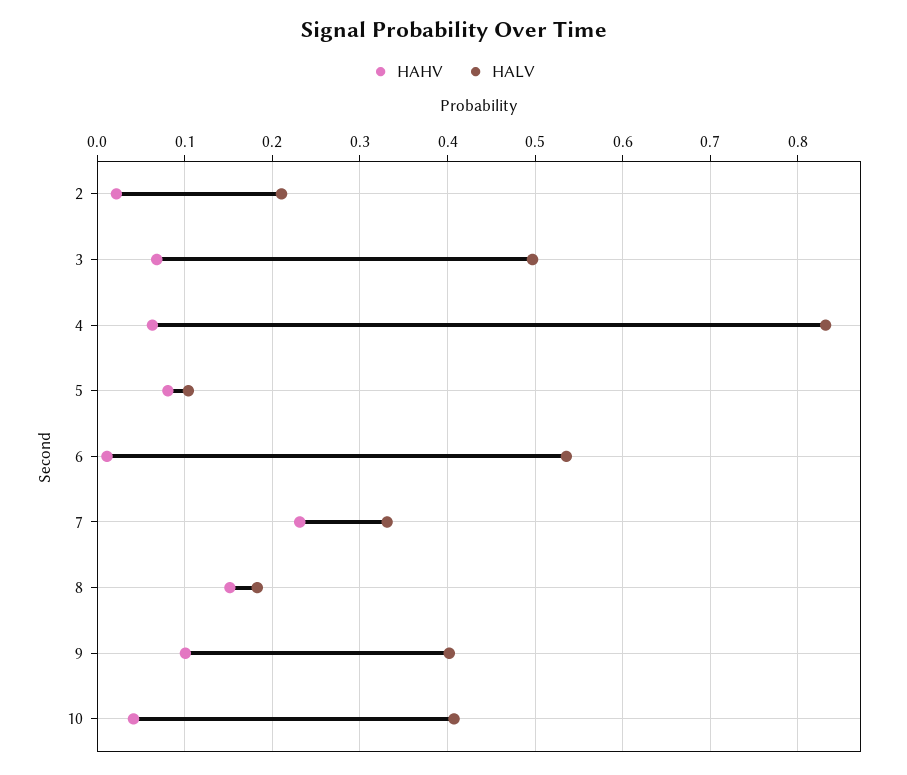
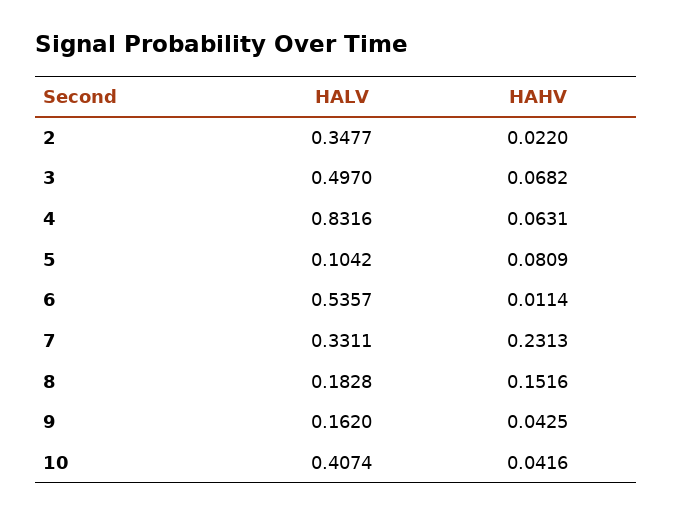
HALV, 2: 0.21 -> 0.3477
HAHV, 9: 0.1 -> 0.0425
HALV, 9: 0.4 -> 0.162

